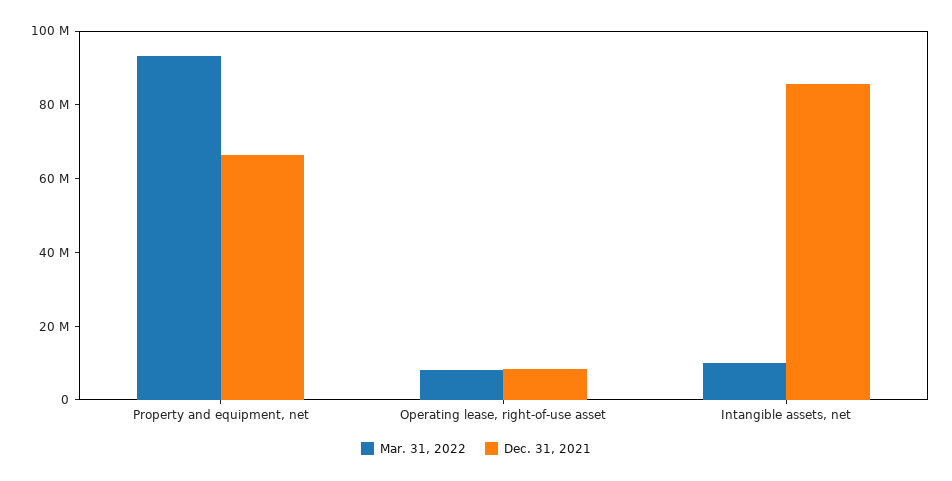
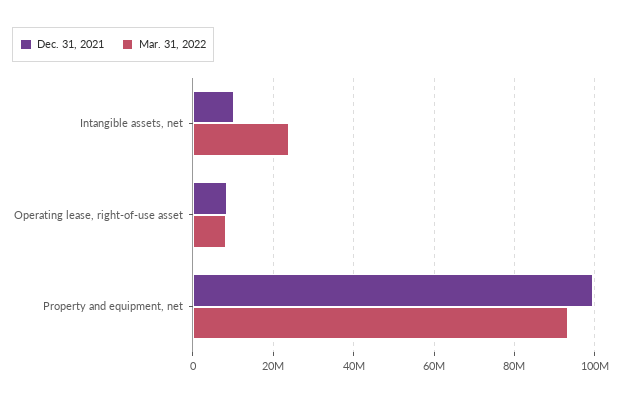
Dec. 31, 2021, Property and equipment, net: 65000000 -> 100000000
Mar. 31, 2022, Intangible assets, net: 10000000 -> 24000000
Dec. 31, 2021, Intangible assets, net: 85000000 -> 10000000

